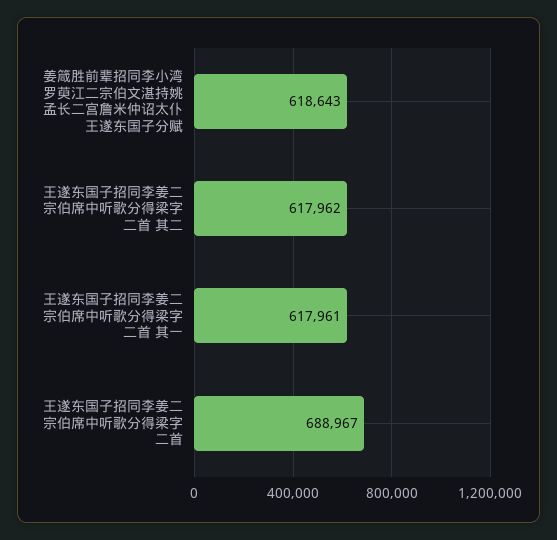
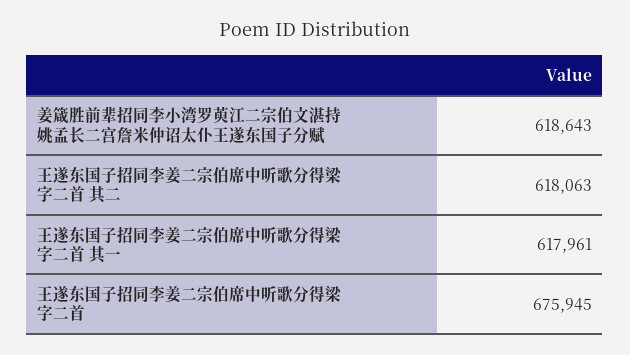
王遂东国子招同李姜二宗伯席中听歌分得梁字二首 其二: 617962 -> 618063
王遂东国子招同李姜二宗伯席中听歌分得梁字二首: 688967 -> 675945

